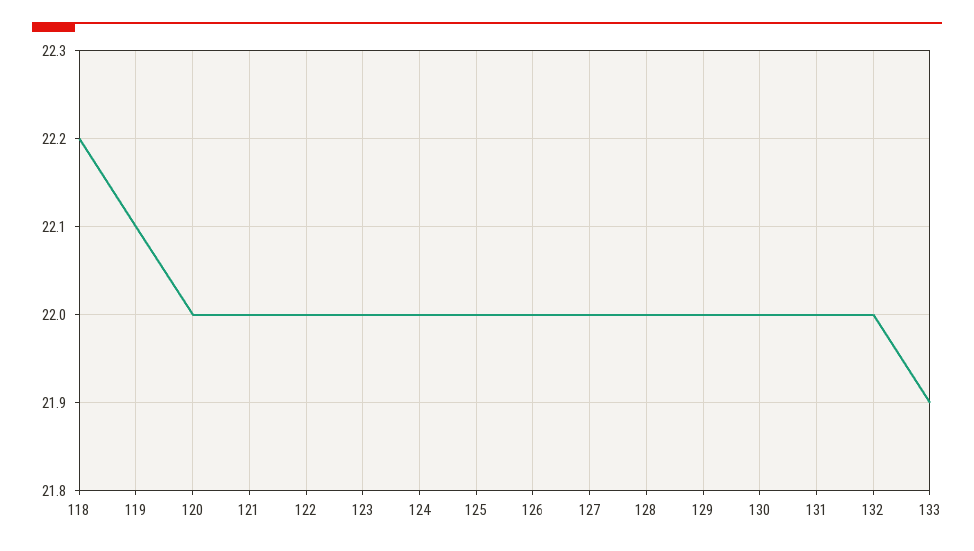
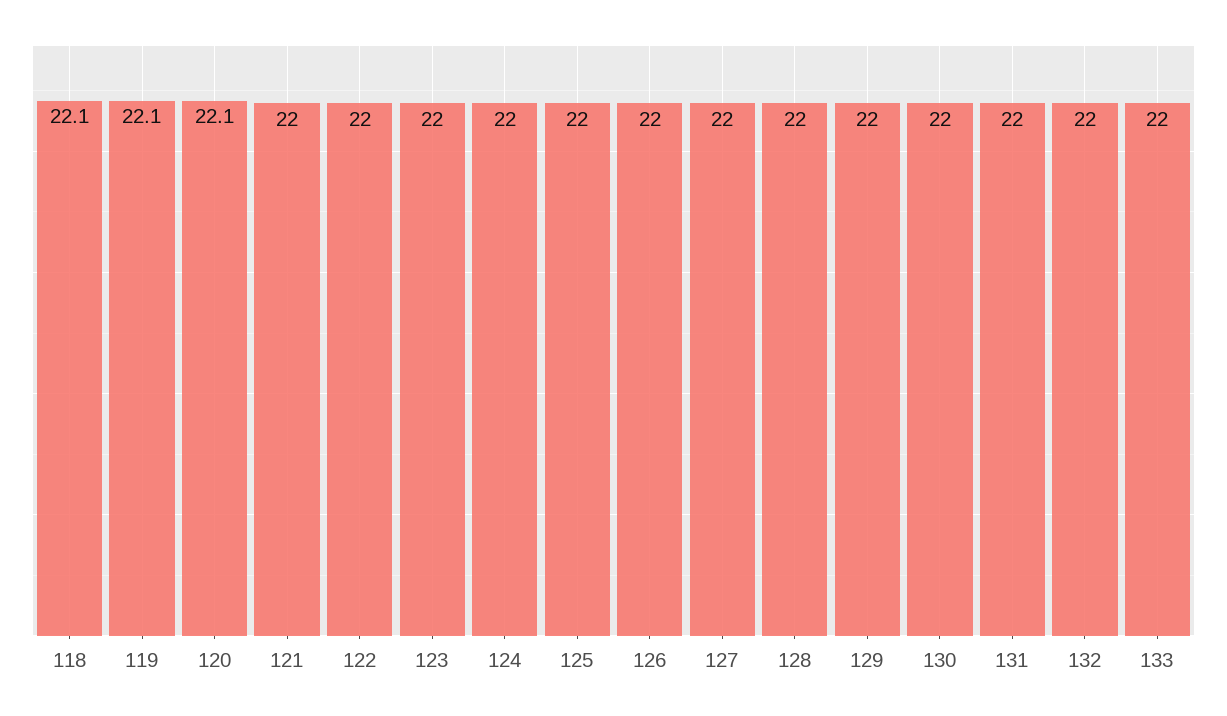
118: 22.2 -> 22.1
120: 22 -> 22.1
133: 21.9 -> 22

